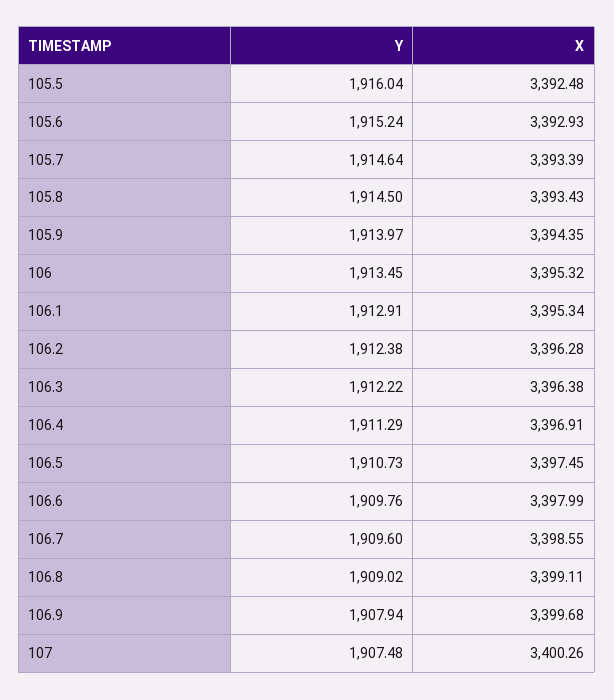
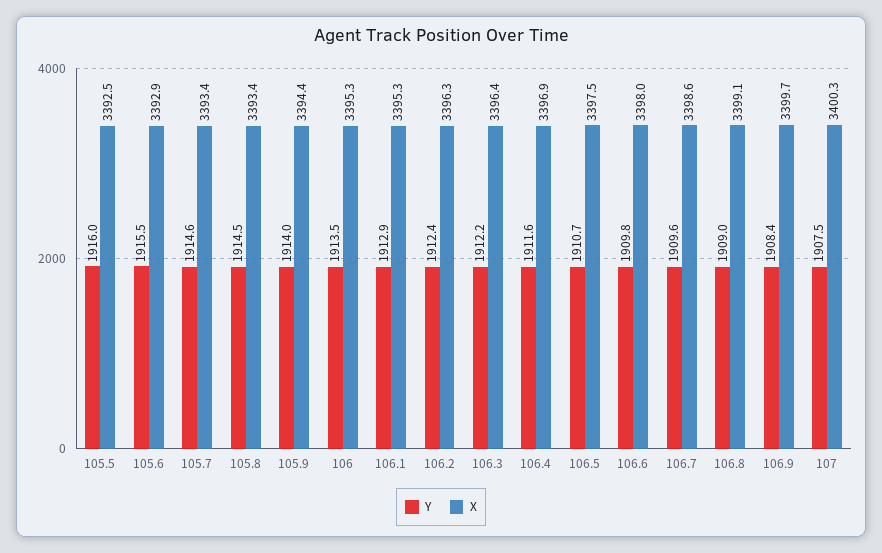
Y, 105.6: 1915.24 -> 1915.5
Y, 106.4: 1911.29 -> 1911.6
Y, 106.9: 1907.94 -> 1908.4

